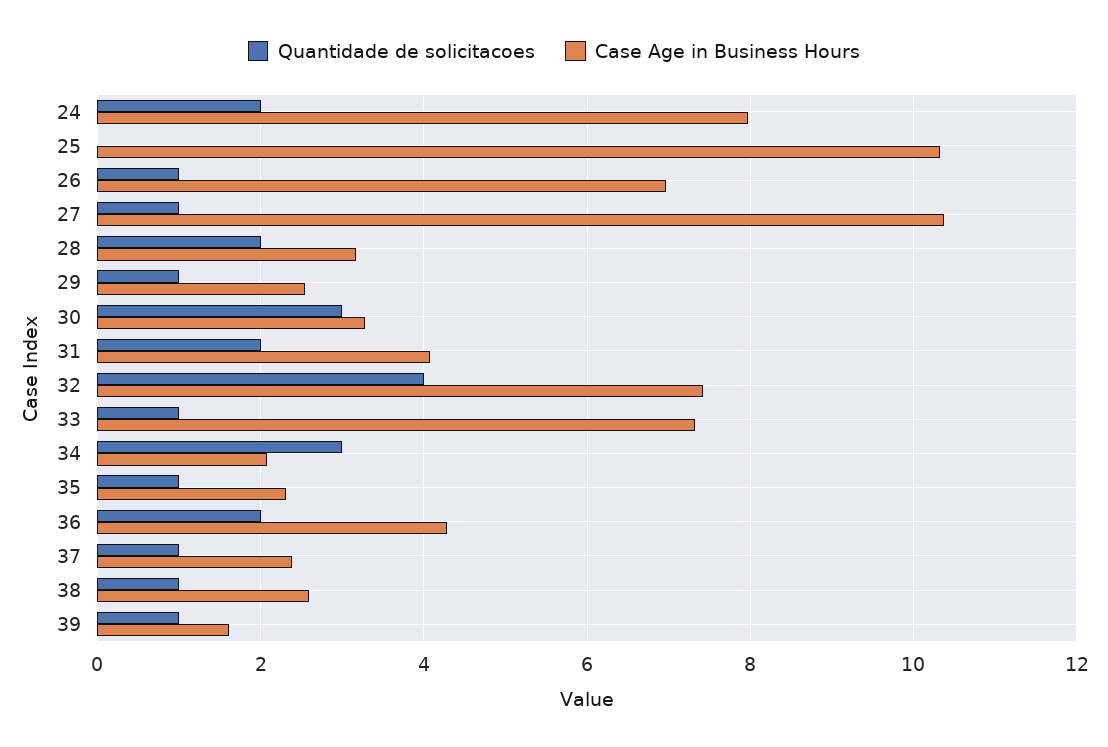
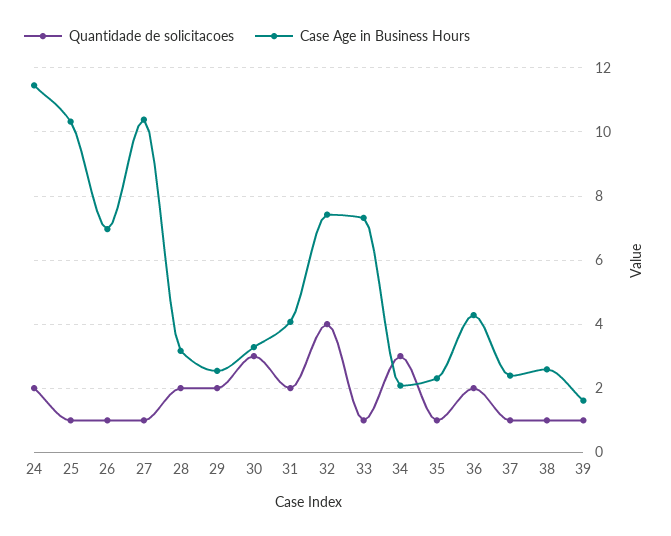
Case Age in Business Hours, 24: 8 -> 11.4
Quantidade de solicitacoes, 25: 0 -> 1
Quantidade de solicitacoes, 29: 1 -> 2

